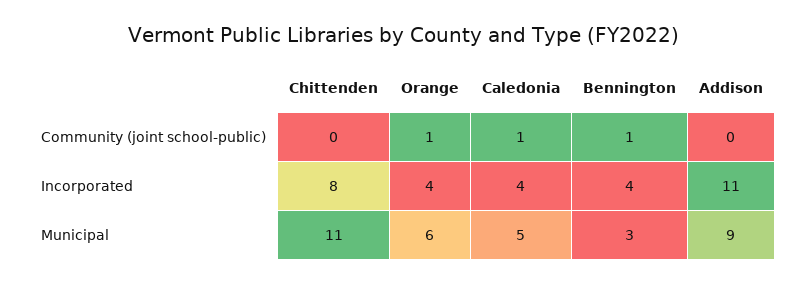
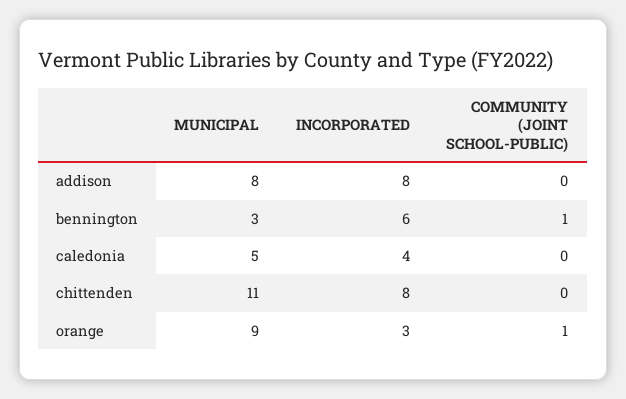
Caledonia, Community (joint school-public): 1 -> 0
Orange, Incorporated: 4 -> 3
Bennington, Incorporated: 4 -> 6
Addison, Incorporated: 11 -> 8
Orange, Municipal: 6 -> 9
Addison, Municipal: 9 -> 8

